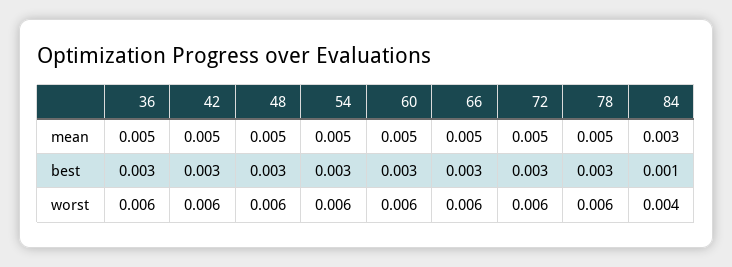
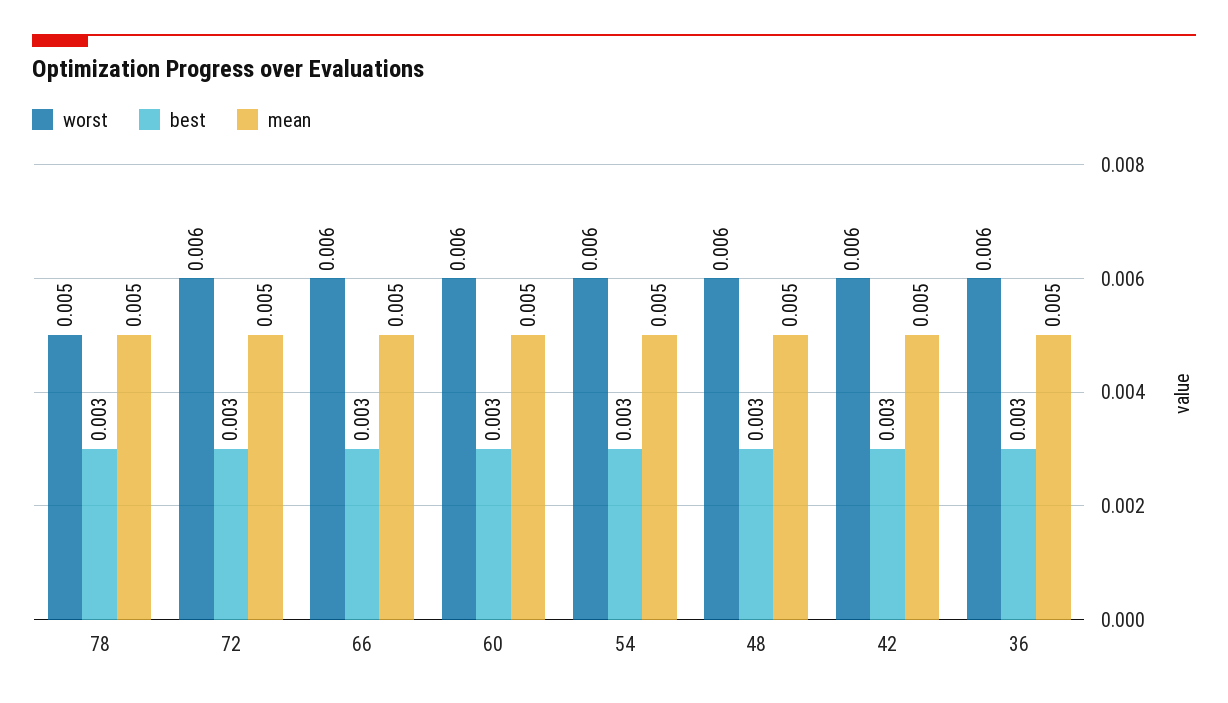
mean, 84: 0.003 -> none
best, 84: 0.001 -> none
worst, 78: 0.006 -> 0.005
worst, 84: 0.004 -> none

